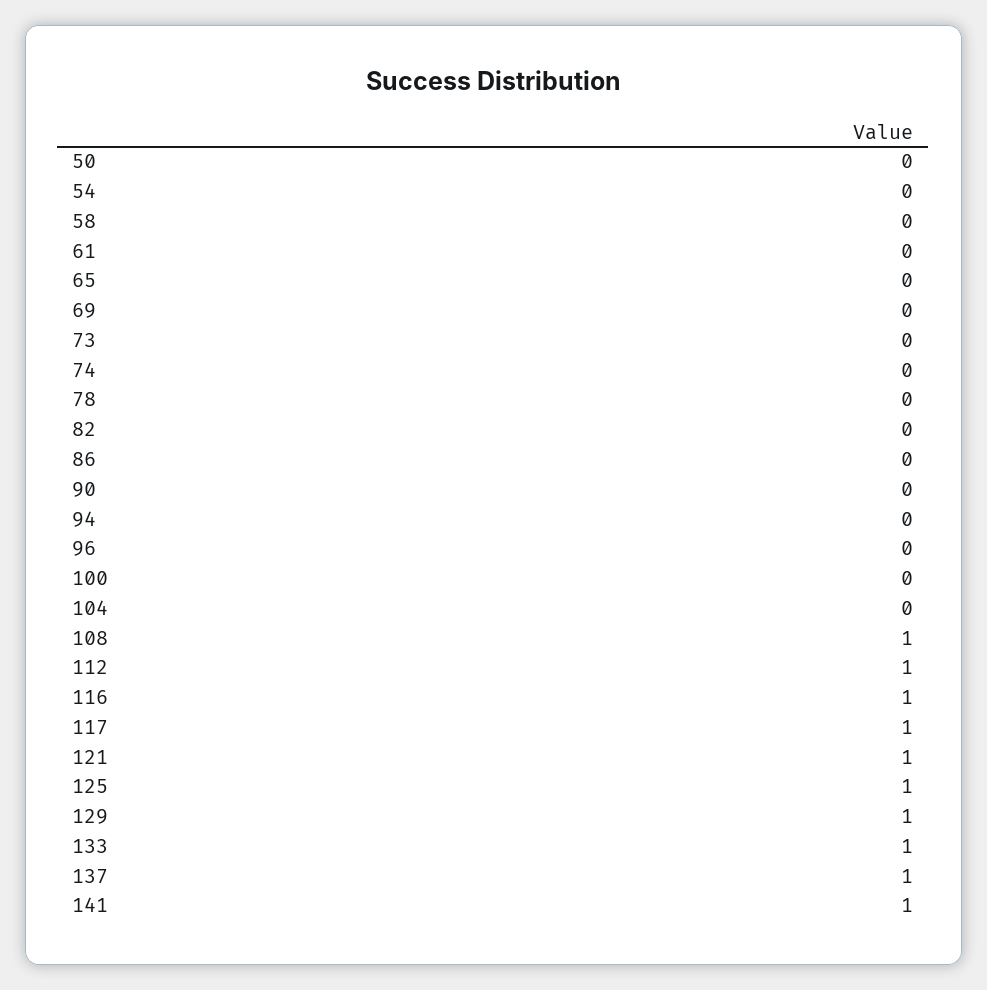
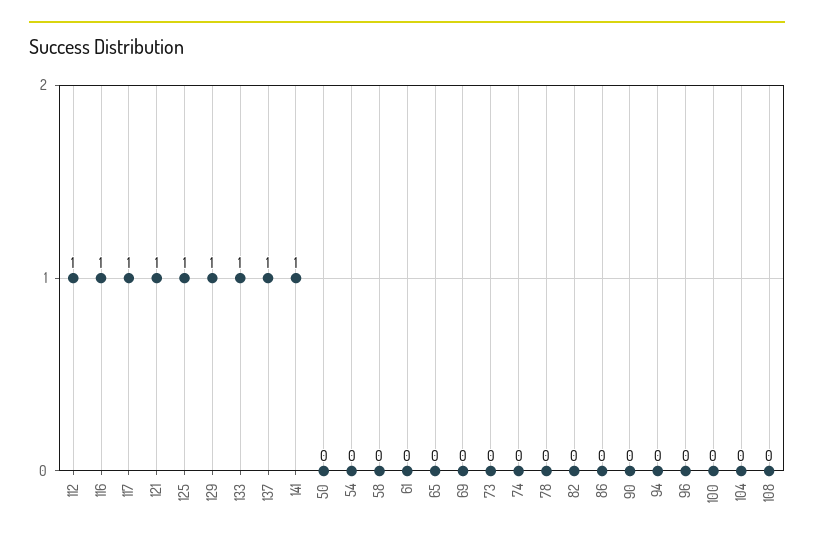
108: 1 -> 0

